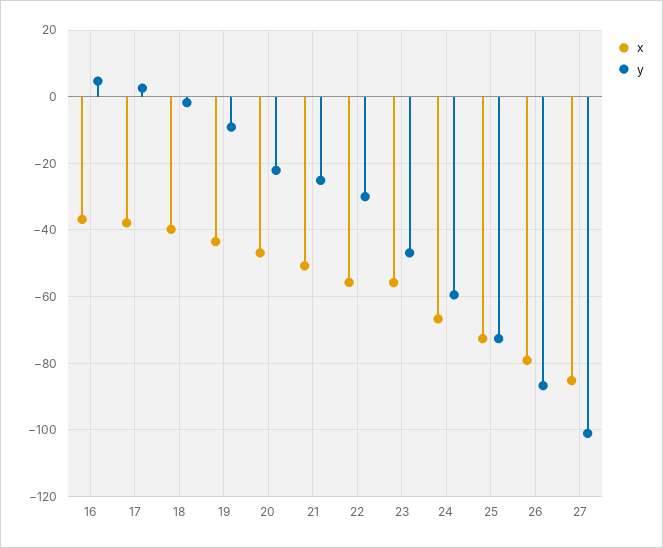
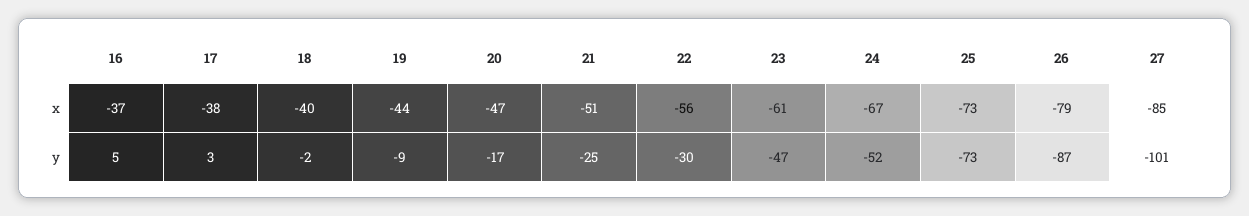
y, 20: -22 -> -17
x, 23: -56 -> -61
y, 24: -60 -> -52

